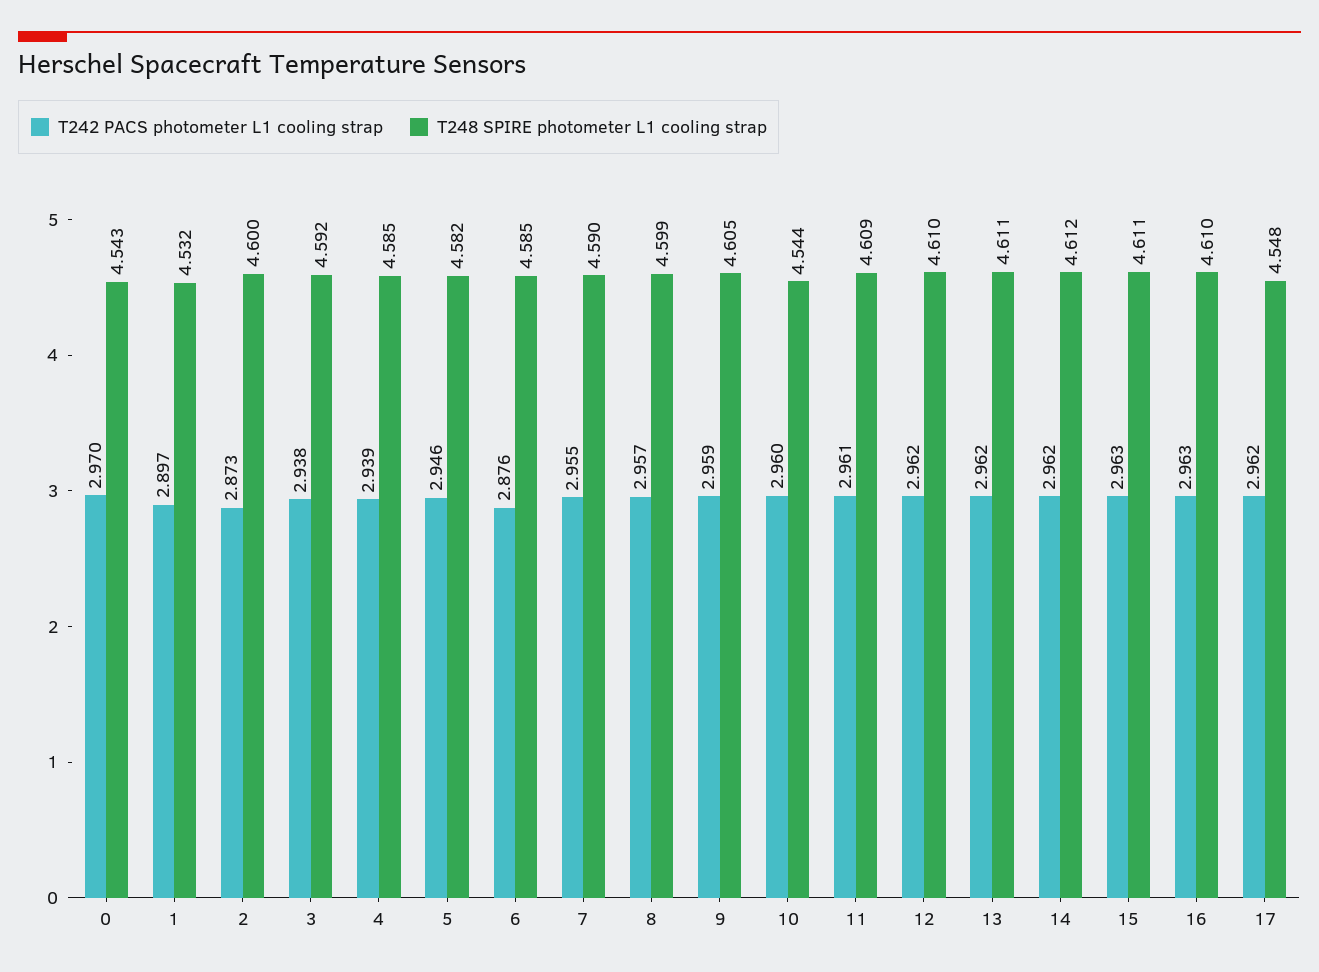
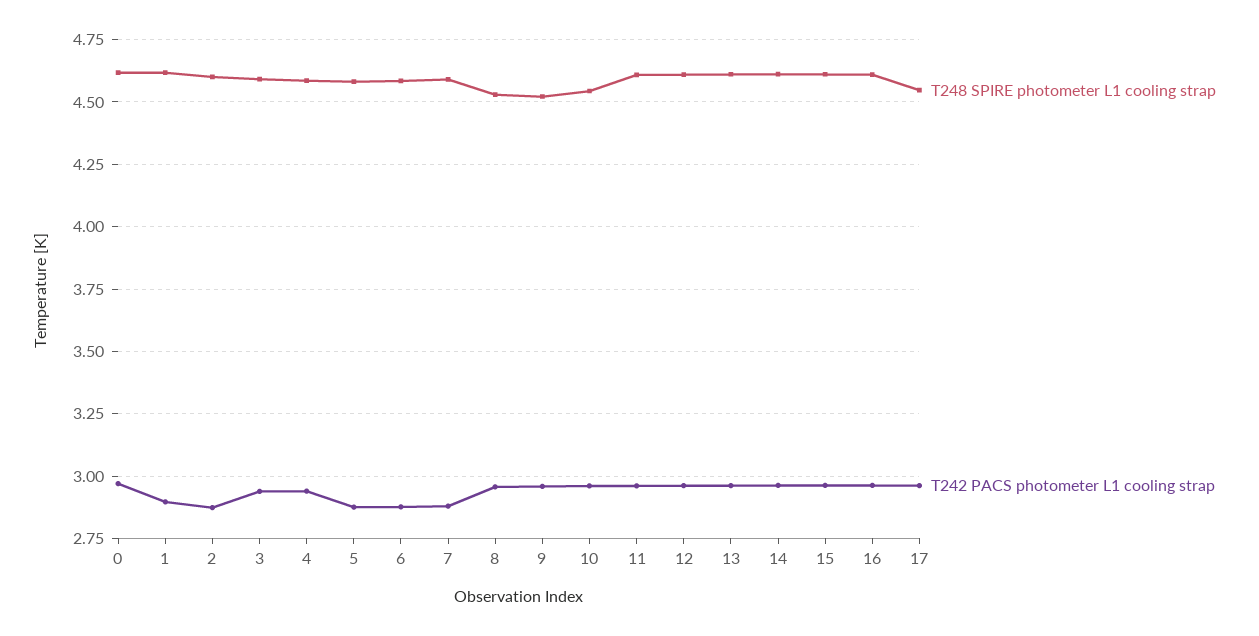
T248 SPIRE photometer L1 cooling strap, 0: 4.543 -> 4.625
T248 SPIRE photometer L1 cooling strap, 1: 4.532 -> 4.625
T242 PACS photometer L1 cooling strap, 5: 2.946 -> 2.875
T242 PACS photometer L1 cooling strap, 7: 2.955 -> 2.875
T248 SPIRE photometer L1 cooling strap, 8: 4.599 -> 4.525
T248 SPIRE photometer L1 cooling strap, 9: 4.605 -> 4.525

